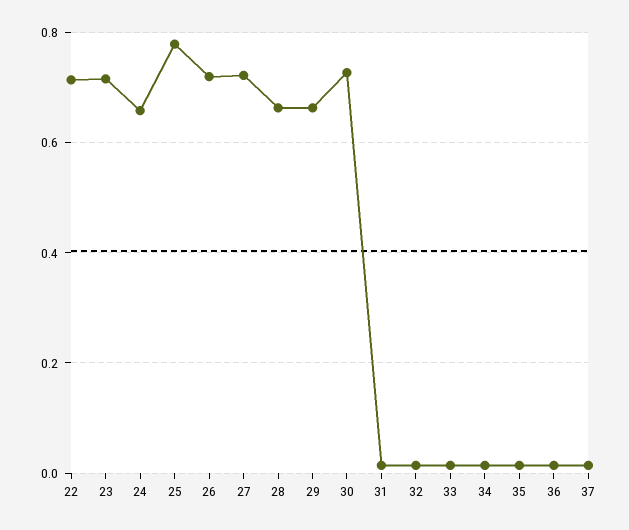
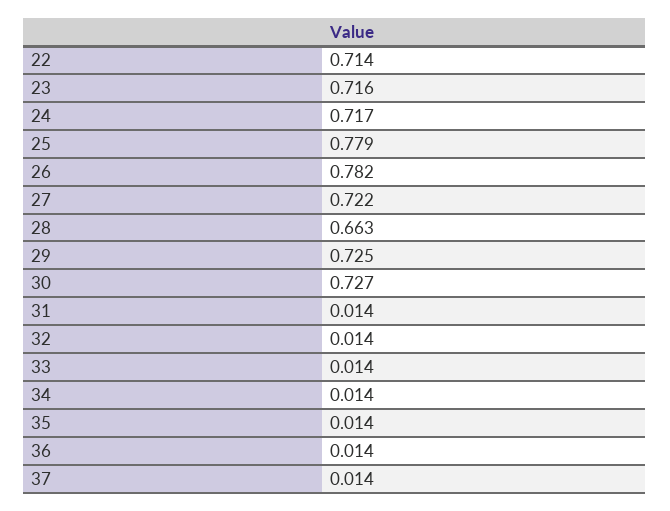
24: 0.66 -> 0.717
26: 0.72 -> 0.782
29: 0.66 -> 0.725

